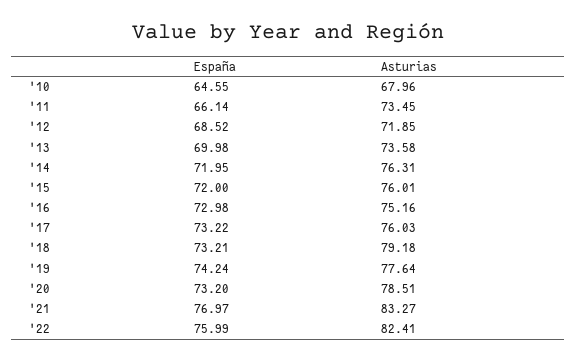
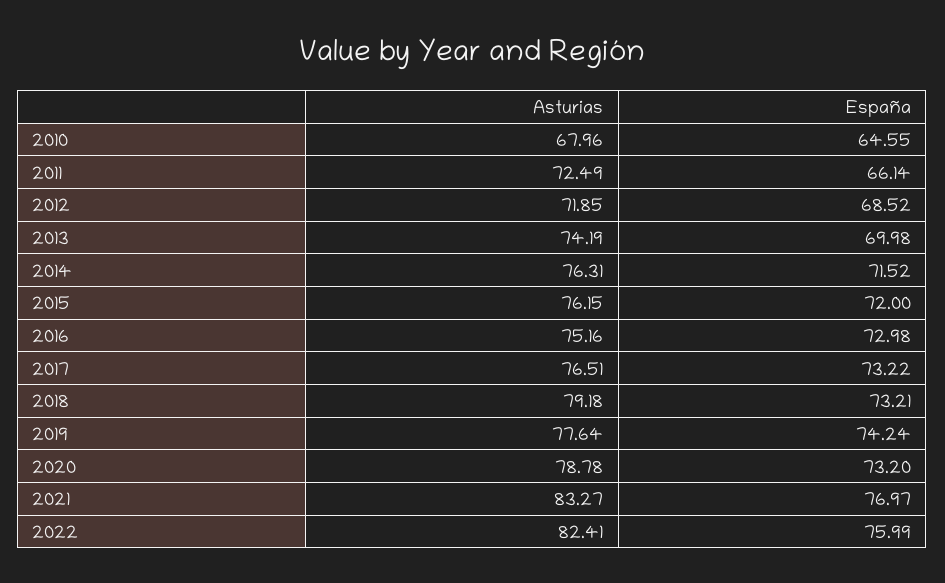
Asturias, '11: 73.45 -> 72.49
Asturias, '13: 73.58 -> 74.19
España, '14: 71.95 -> 71.52
Asturias, '15: 76.01 -> 76.15
Asturias, '17: 76.03 -> 76.51
Asturias, '20: 78.51 -> 78.78

